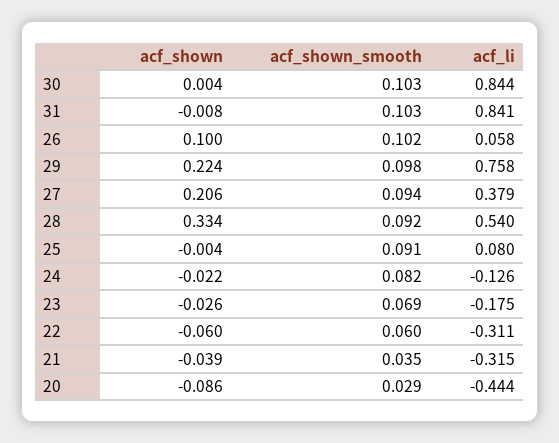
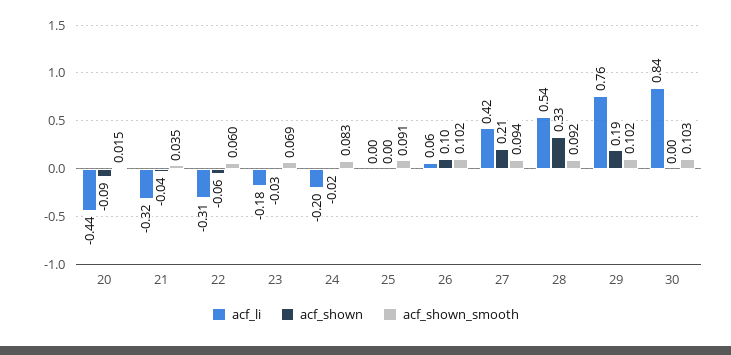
acf_shown, 31: -0.008 -> none
acf_shown_smooth, 31: 0.103 -> none
acf_li, 31: 0.841 -> none
acf_shown, 29: 0.224 -> 0.19
acf_shown_smooth, 29: 0.098 -> 0.102
acf_li, 27: 0.379 -> 0.42
acf_li, 25: 0.08 -> 0
acf_shown_smooth, 24: 0.082 -> 0.083
acf_li, 24: -0.126 -> -0.2
acf_shown_smooth, 20: 0.029 -> 0.015

